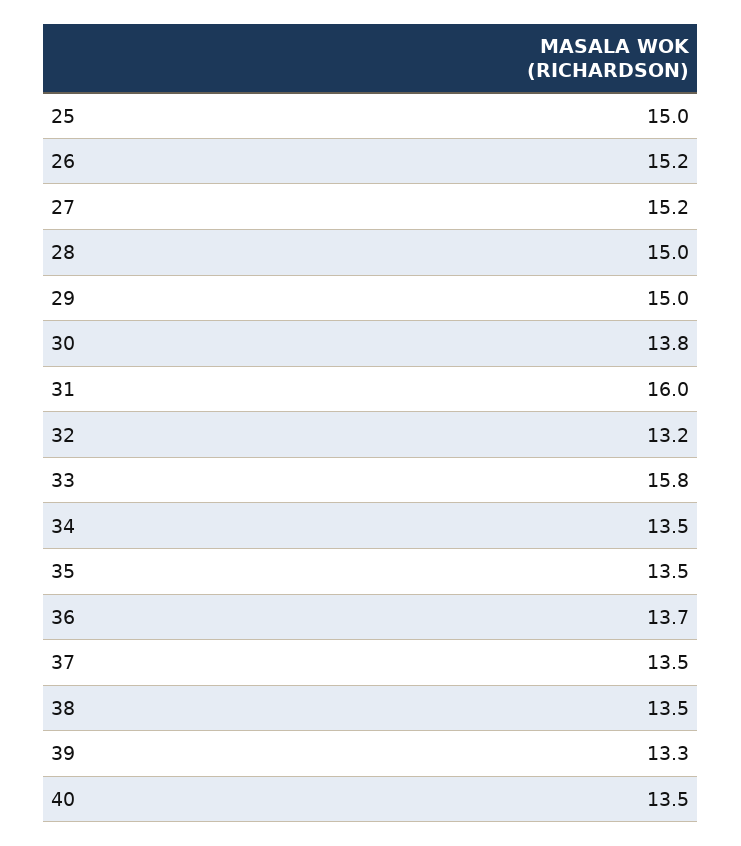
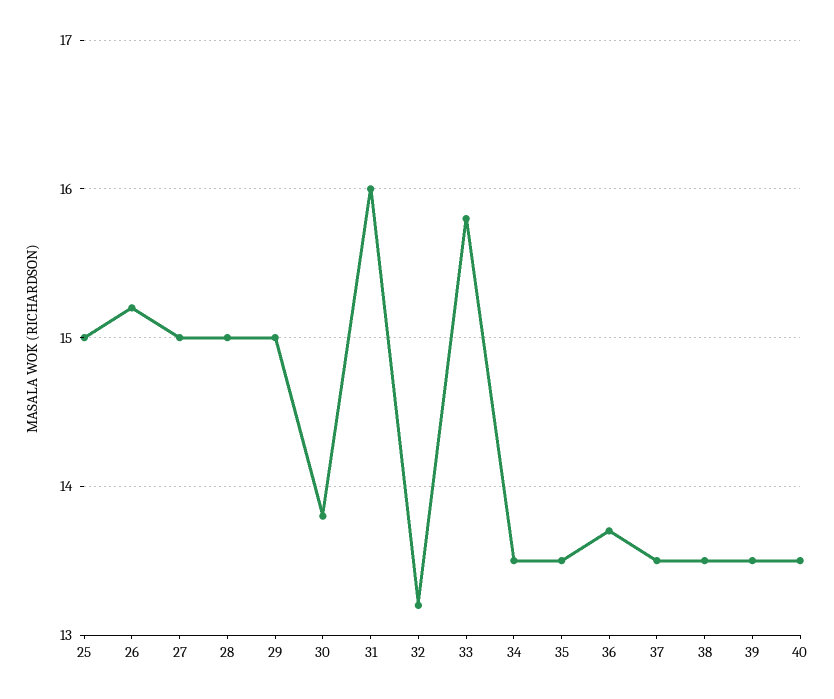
27: 15.2 -> 15
39: 13.3 -> 13.5

